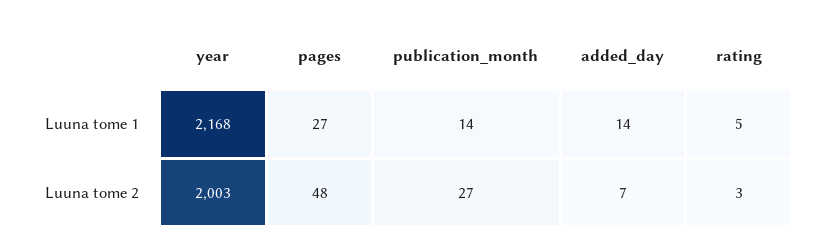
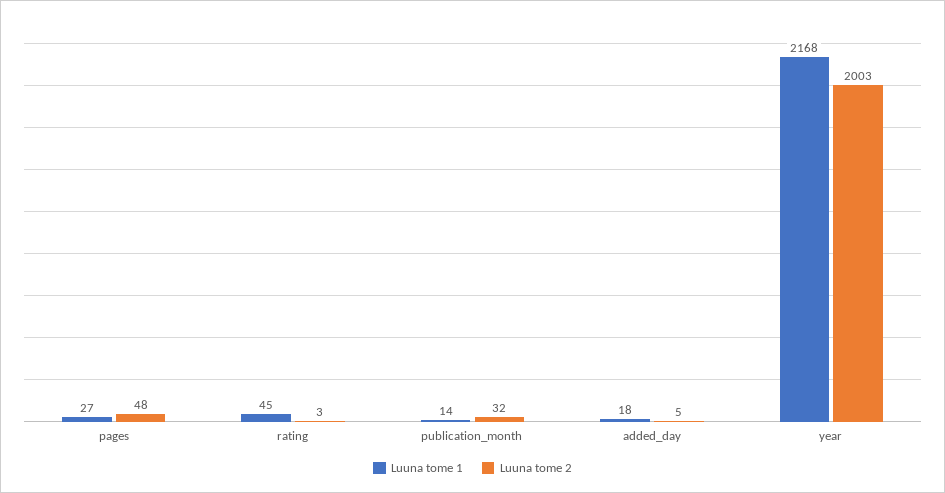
Luuna tome 1, added_day: 14 -> 18
Luuna tome 1, rating: 5 -> 45
Luuna tome 2, publication_month: 27 -> 32
Luuna tome 2, added_day: 7 -> 5

